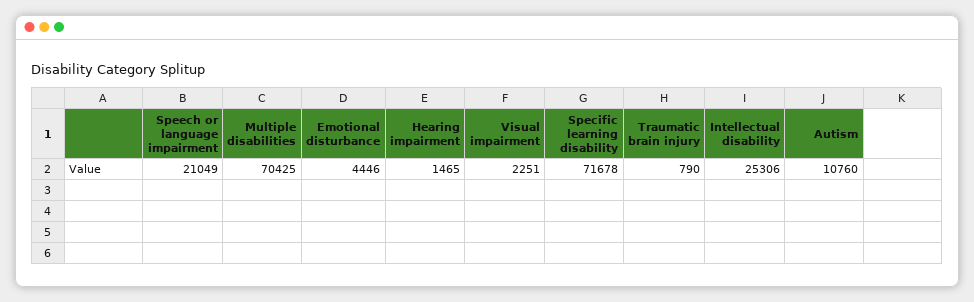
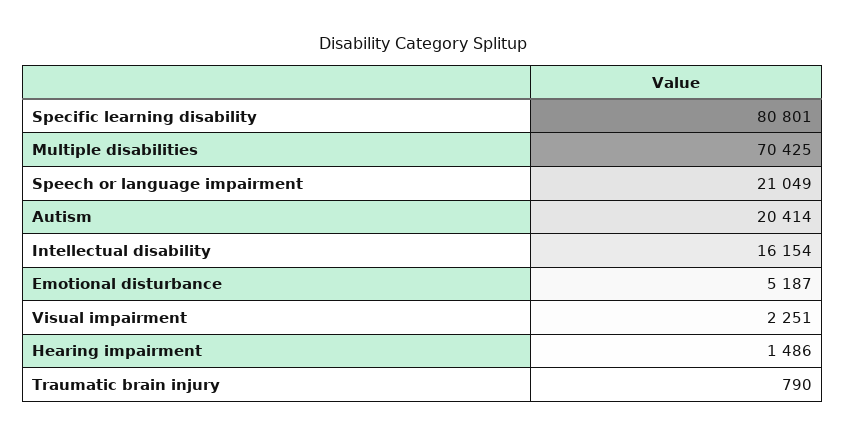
Emotional disturbance: 4446 -> 5187
Hearing impairment: 1465 -> 1486
Specific learning disability: 71678 -> 80801
Intellectual disability: 25306 -> 16154
Autism: 10760 -> 20414

